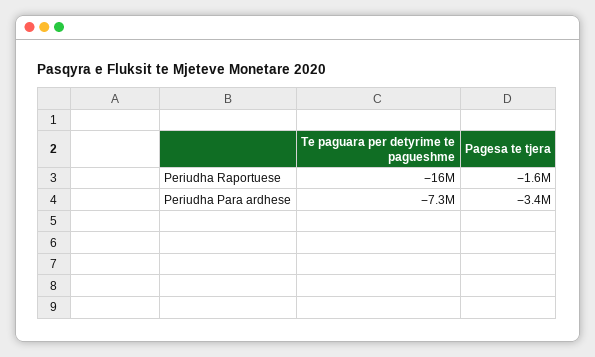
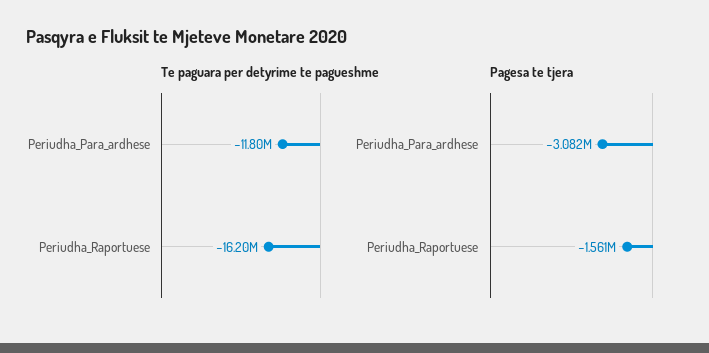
Te paguara per detyrime te pagueshme, Periudha Para ardhese: -7300000 -> -11800000
Pagesa te tjera, Periudha Para ardhese: -3400000 -> -3082000

